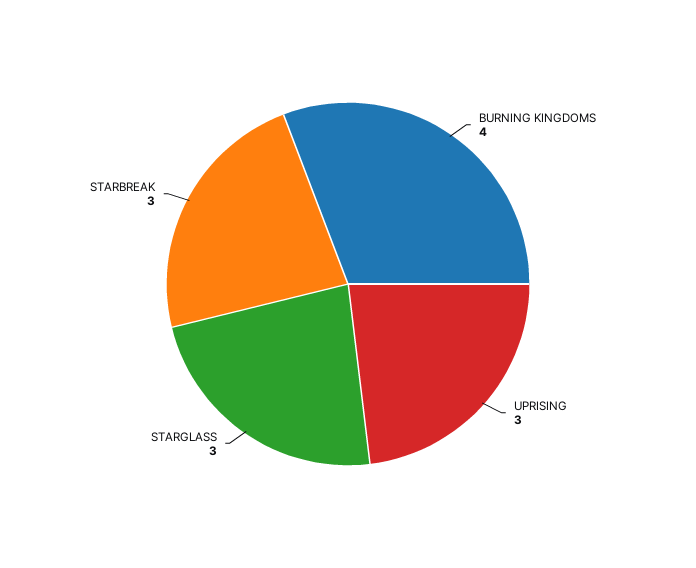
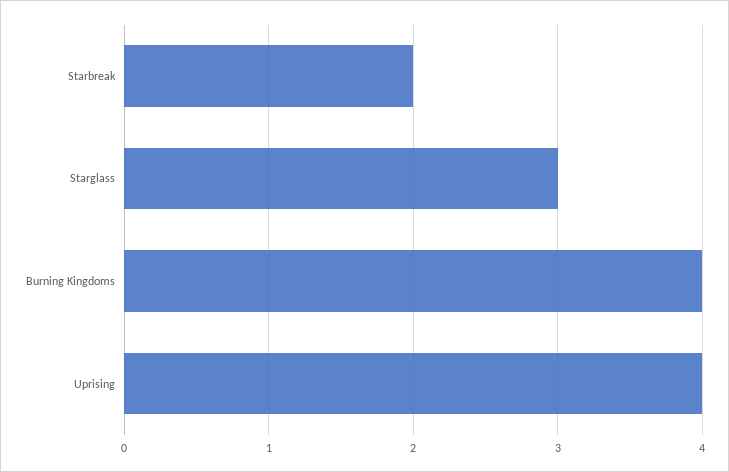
UPRISING: 3 -> 4
STARBREAK: 3 -> 2

